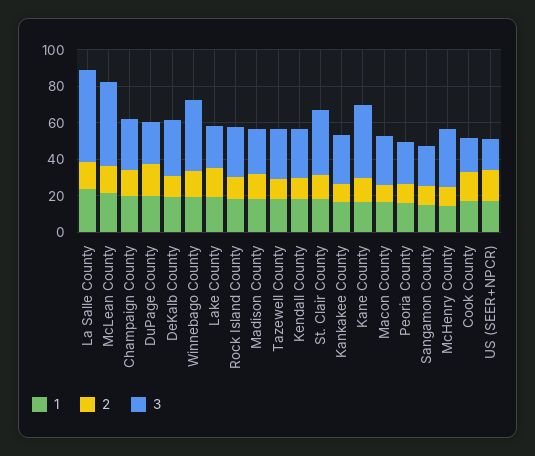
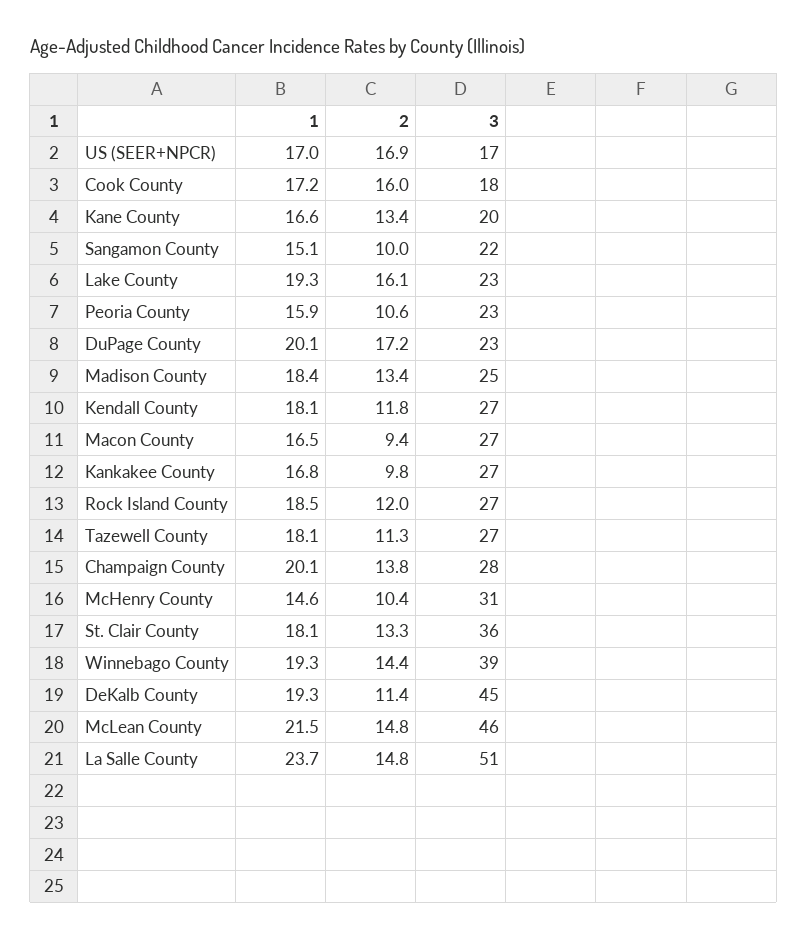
3, DeKalb County: 30 -> 45
3, Kane County: 40 -> 20

